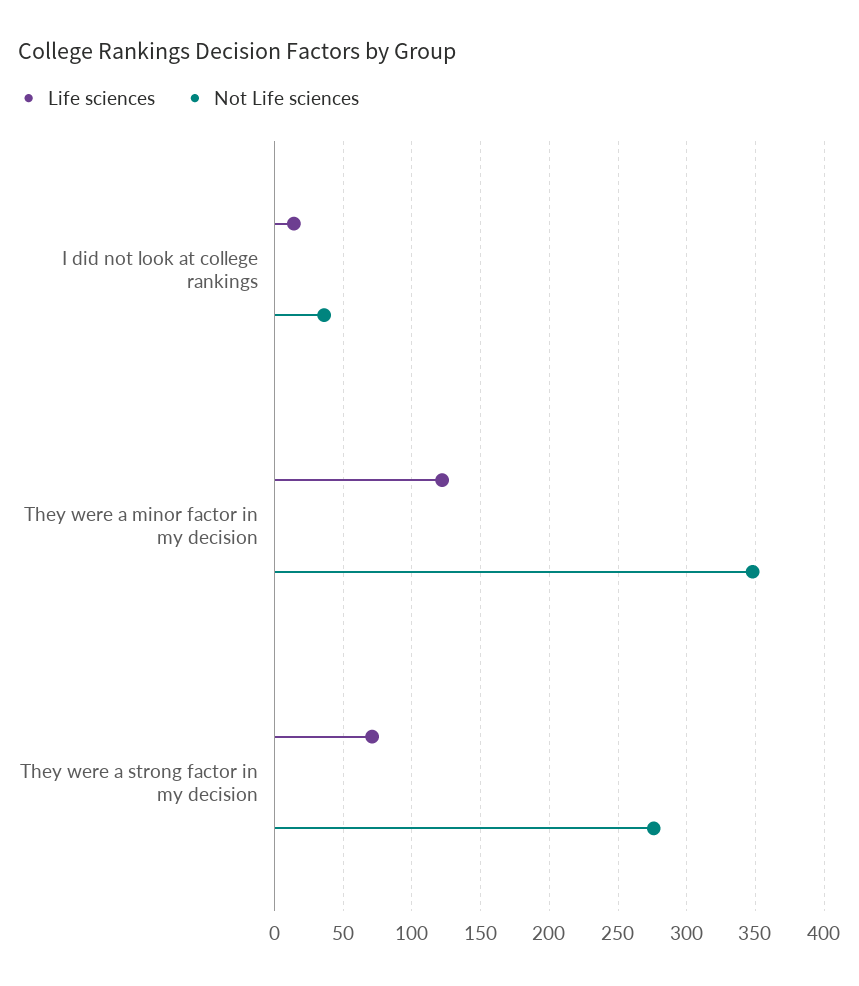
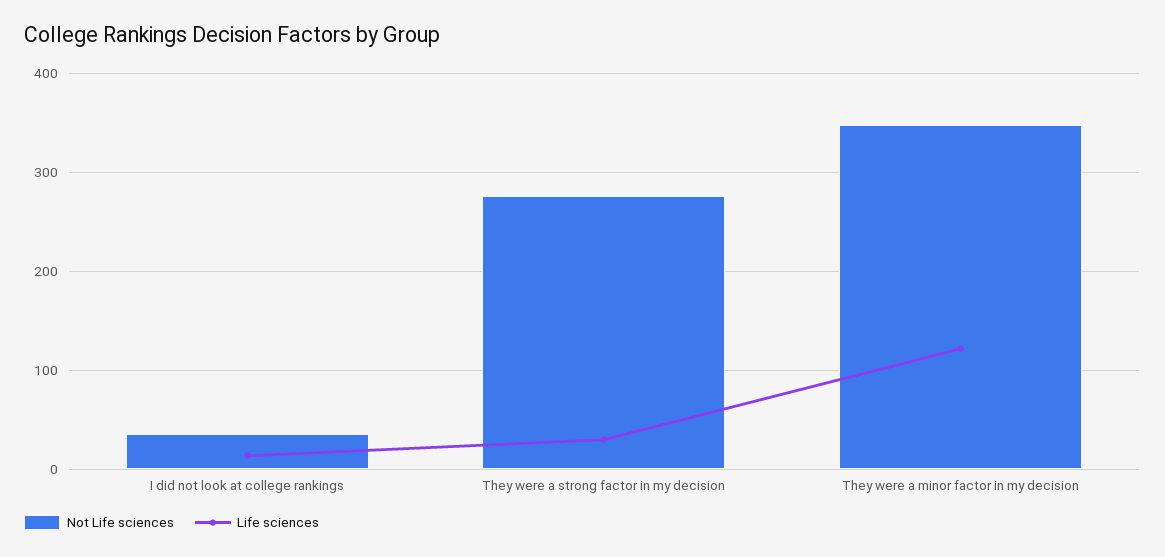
Life sciences, They were a strong factor in my decision: 70 -> 30

